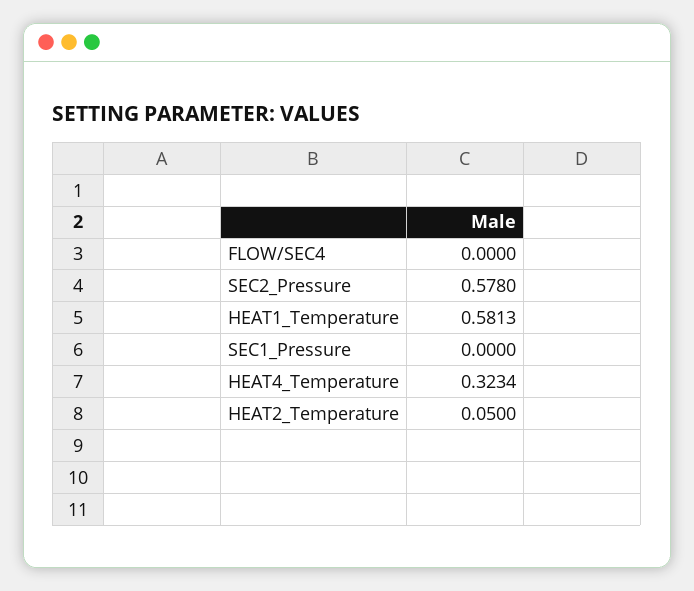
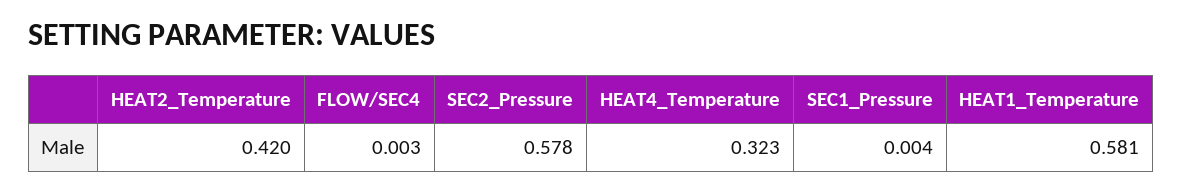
FLOW/SEC4: 0 -> 0.003
SEC1_Pressure: 0 -> 0.004
HEAT2_Temperature: 0.05 -> 0.42

